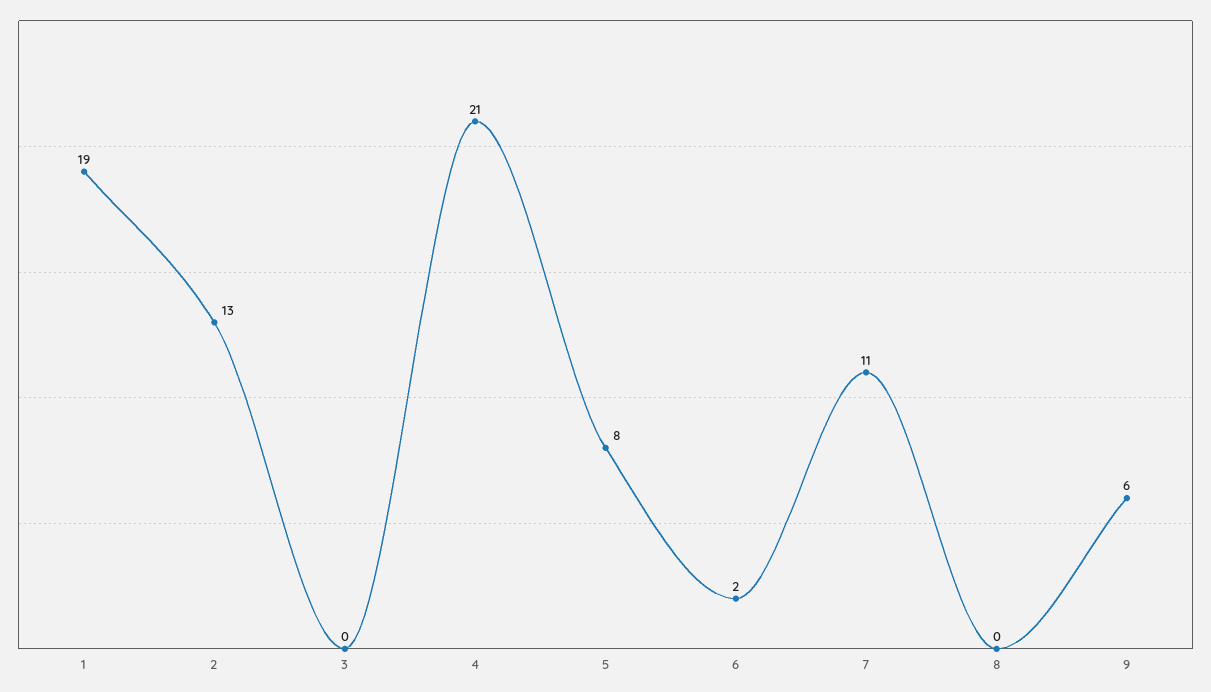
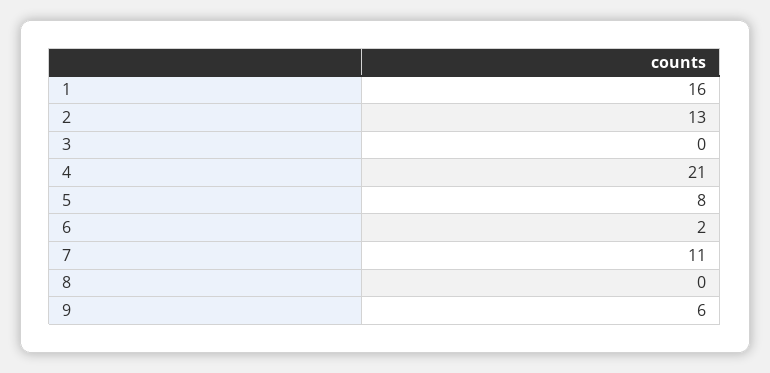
1: 19 -> 16

